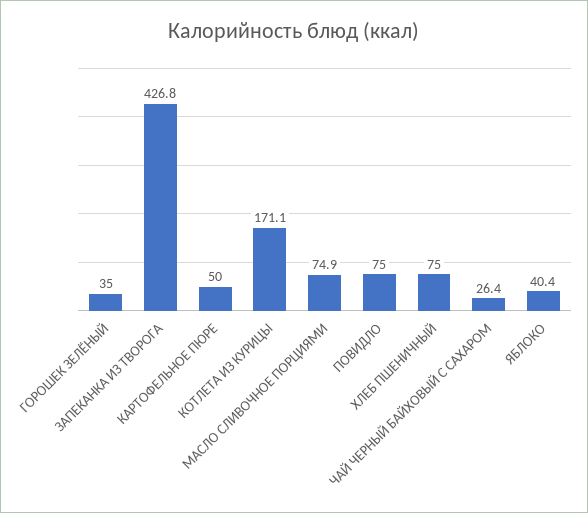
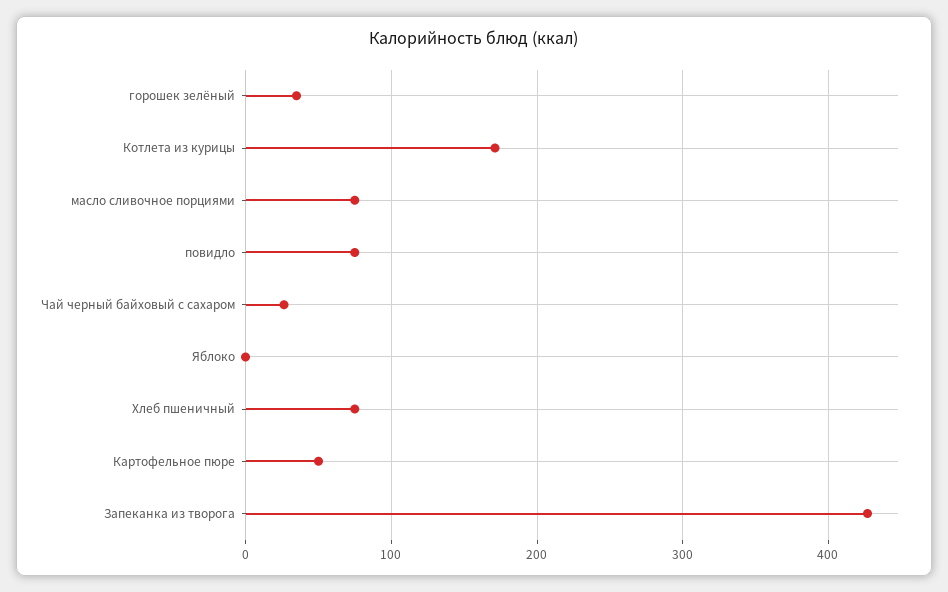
ЯБЛОКО: 40.4 -> 0

